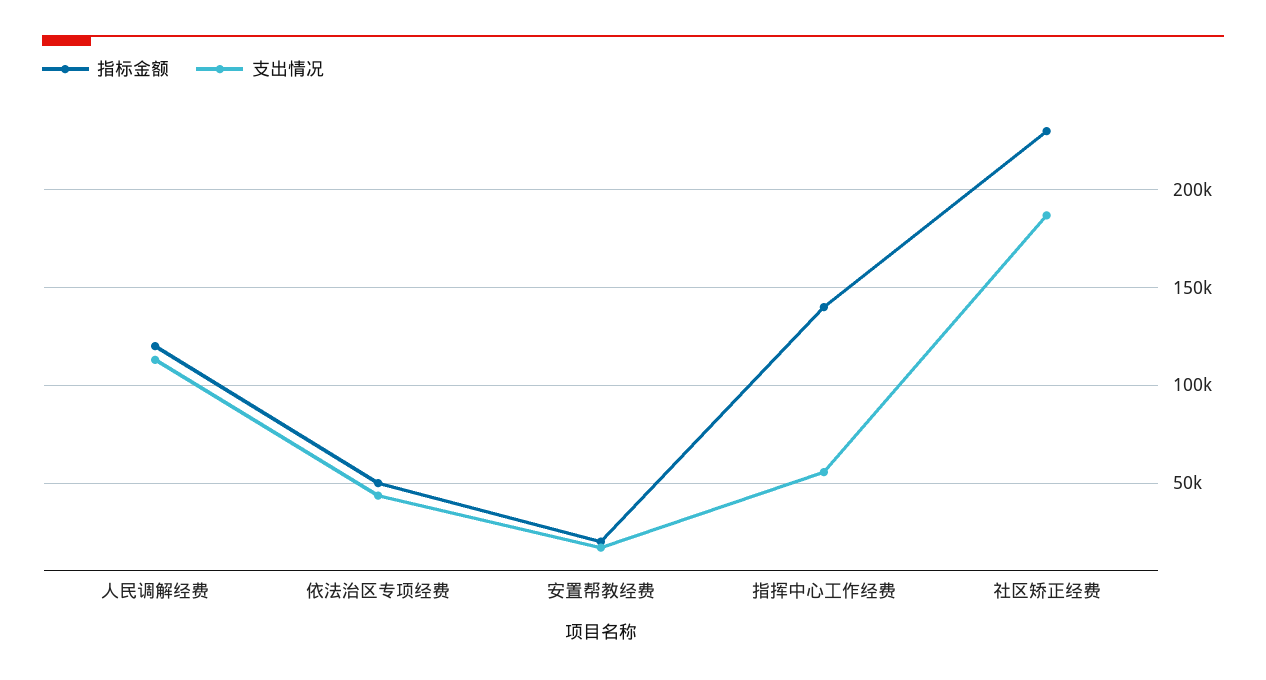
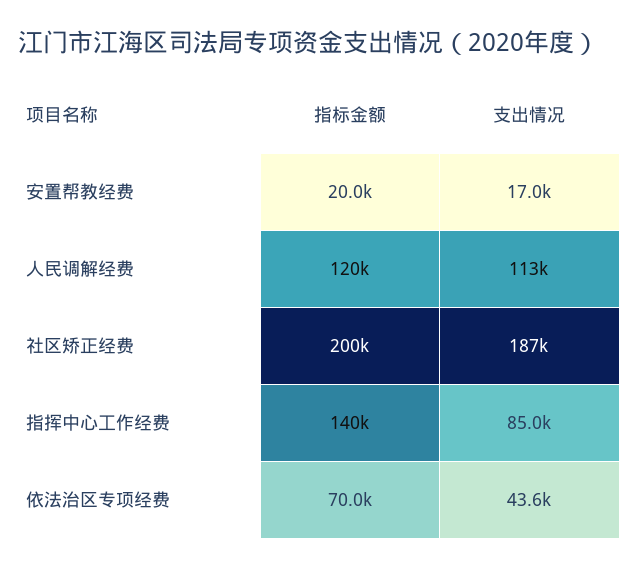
指标金额, 依法治区专项经费: 50000 -> 70000
支出情况, 指挥中心工作经费: 55000 -> 85000
指标金额, 社区矫正经费: 230000 -> 200000

